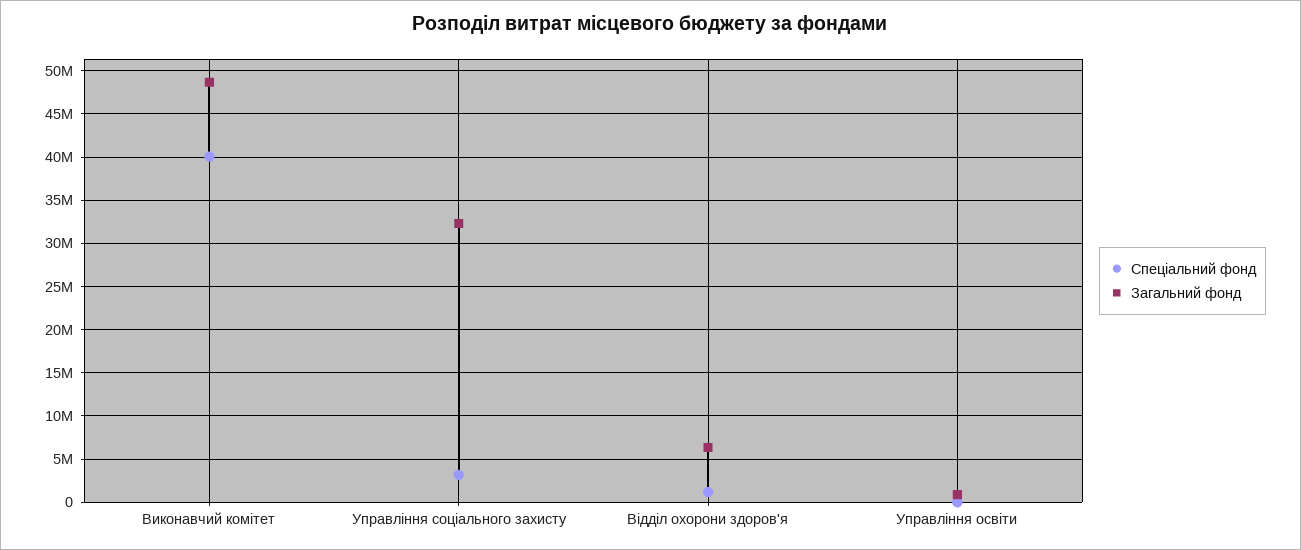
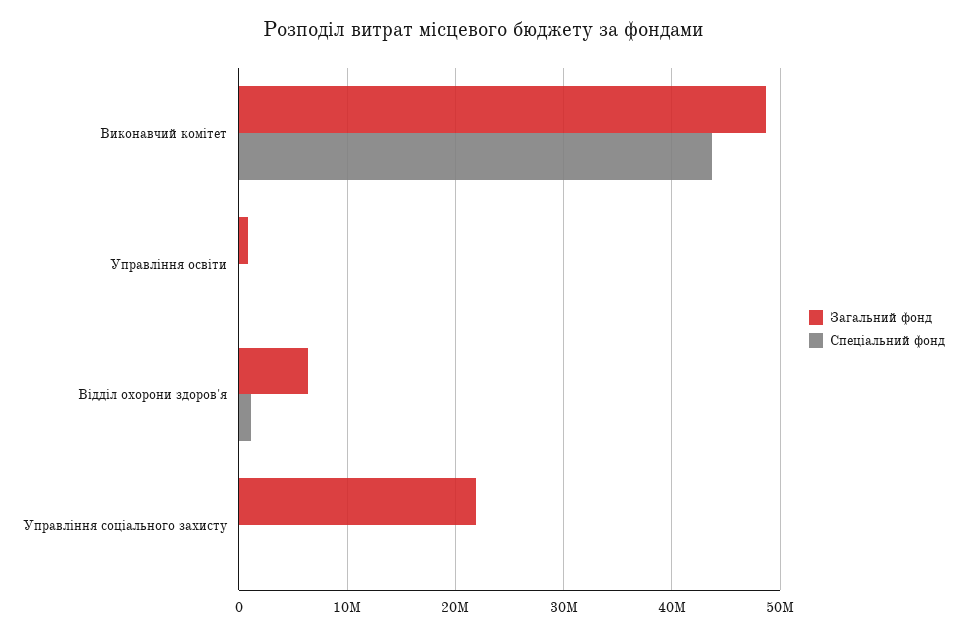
Спеціальний фонд, Виконавчий комітет: 40000000 -> 44000000
Спеціальний фонд, Управління соціального захисту: 3000000 -> 0
Загальний фонд, Управління соціального захисту: 32000000 -> 22000000

